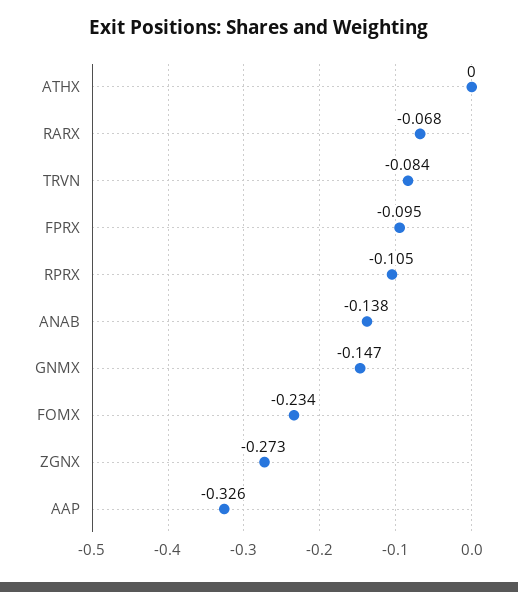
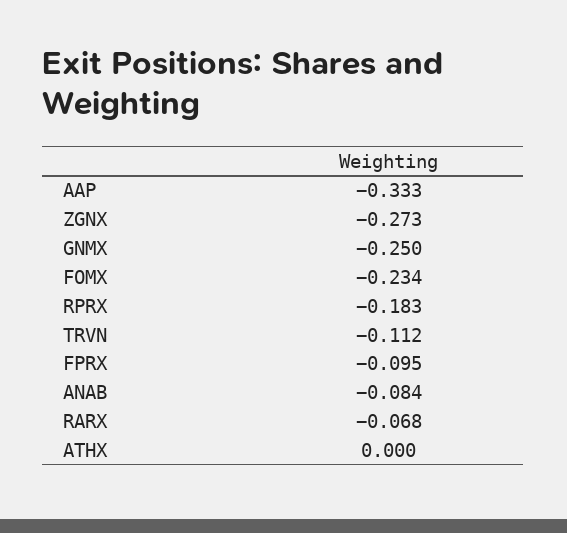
TRVN: -0.084 -> -0.112
RPRX: -0.105 -> -0.183
ANAB: -0.138 -> -0.084
GNMX: -0.147 -> -0.25
AAP: -0.326 -> -0.333

